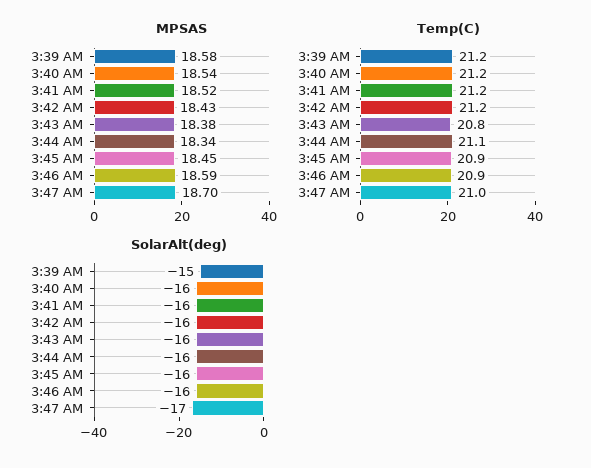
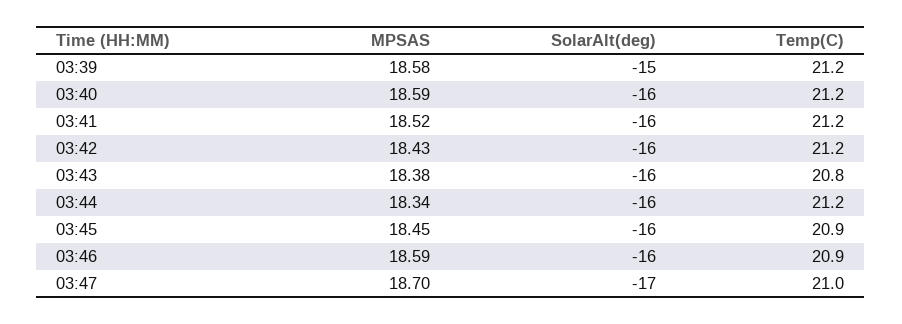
MPSAS, 3:40 AM: 18.54 -> 18.59
Temp(C), 3:44 AM: 21.1 -> 21.2

